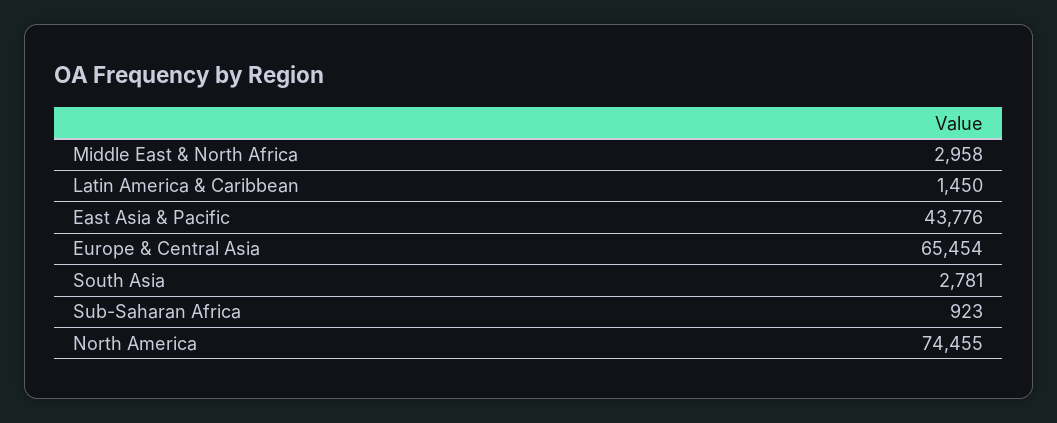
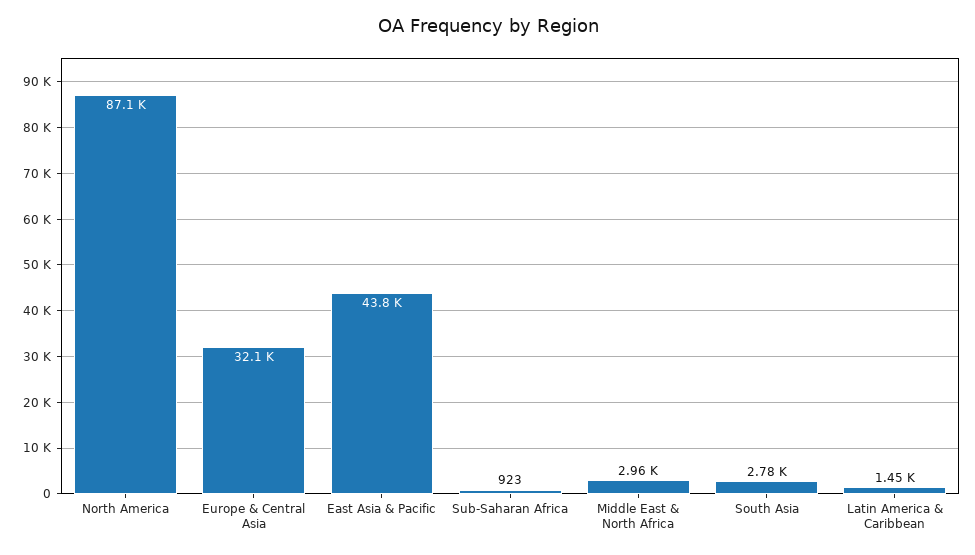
Europe & Central Asia: 65454 -> 32100
North America: 74455 -> 87100

